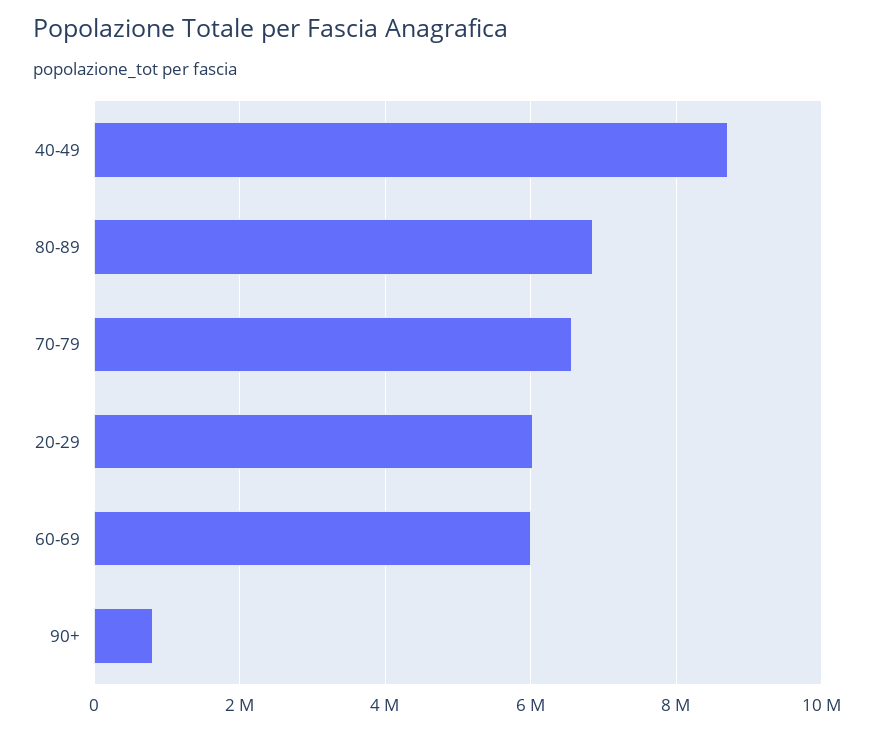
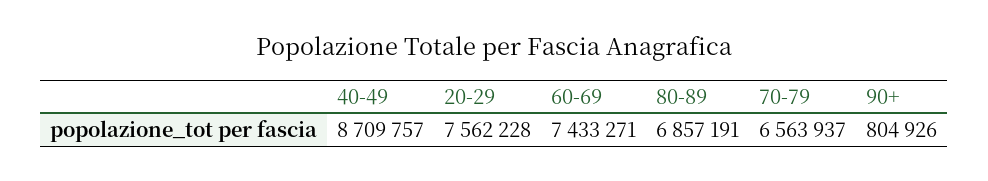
20-29: 6000000 -> 7562228
60-69: 6000000 -> 7433271

